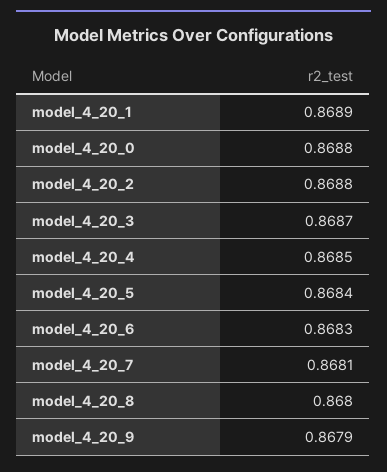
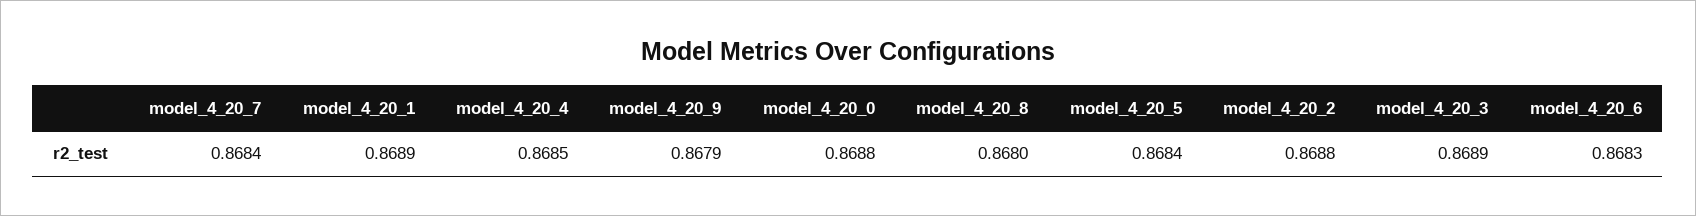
model_4_20_3: 0.8687 -> 0.8689
model_4_20_7: 0.8681 -> 0.8684

